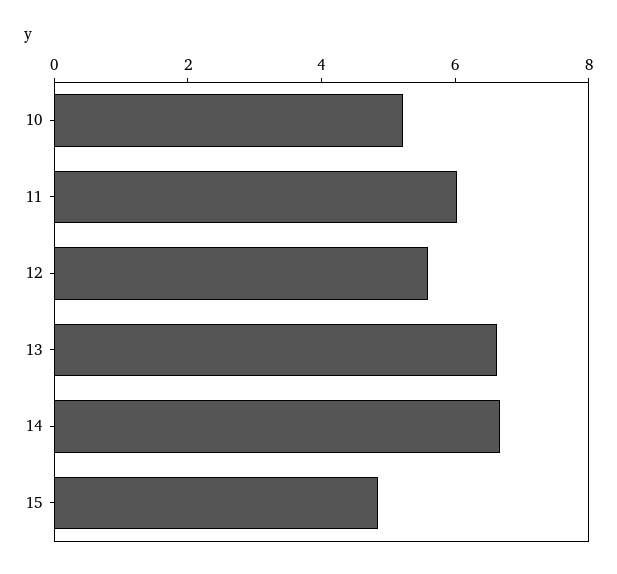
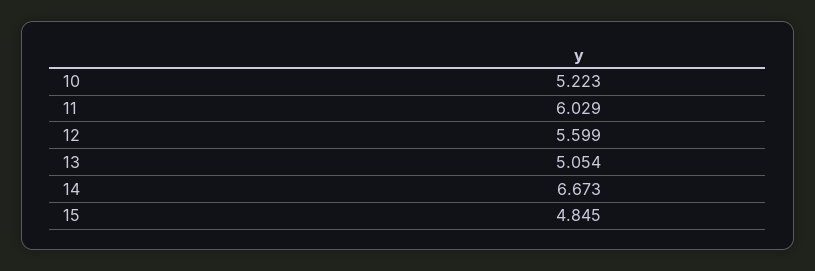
13: 6.5 -> 5.054

